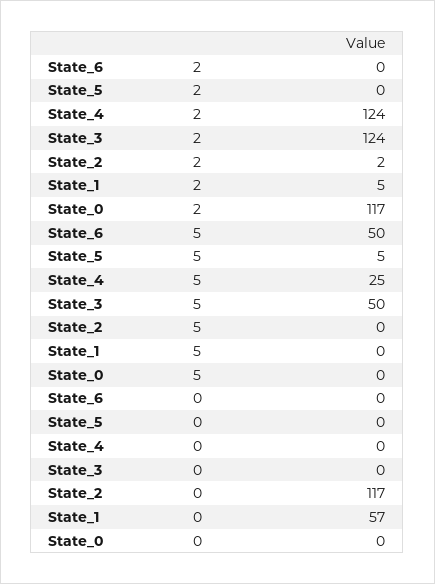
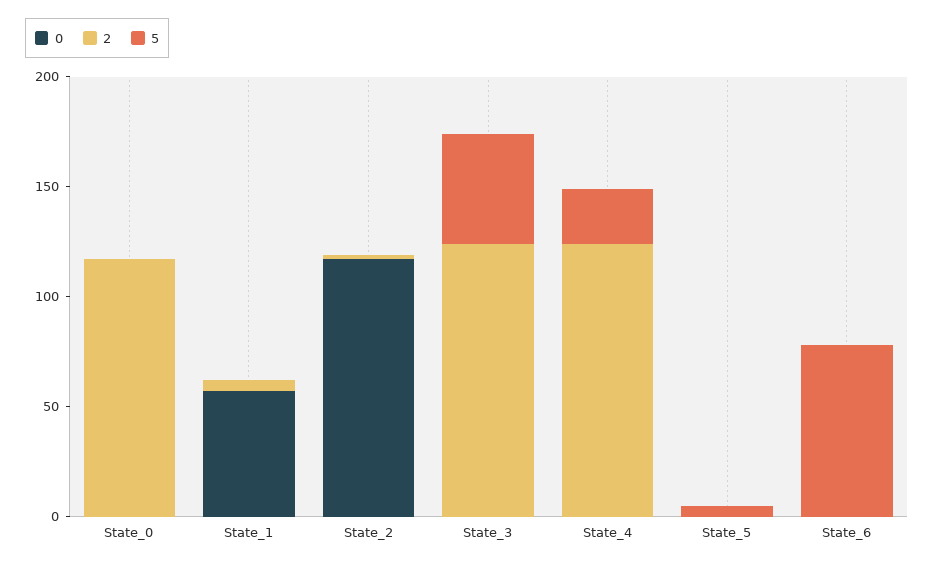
5, State_6: 50 -> 80

